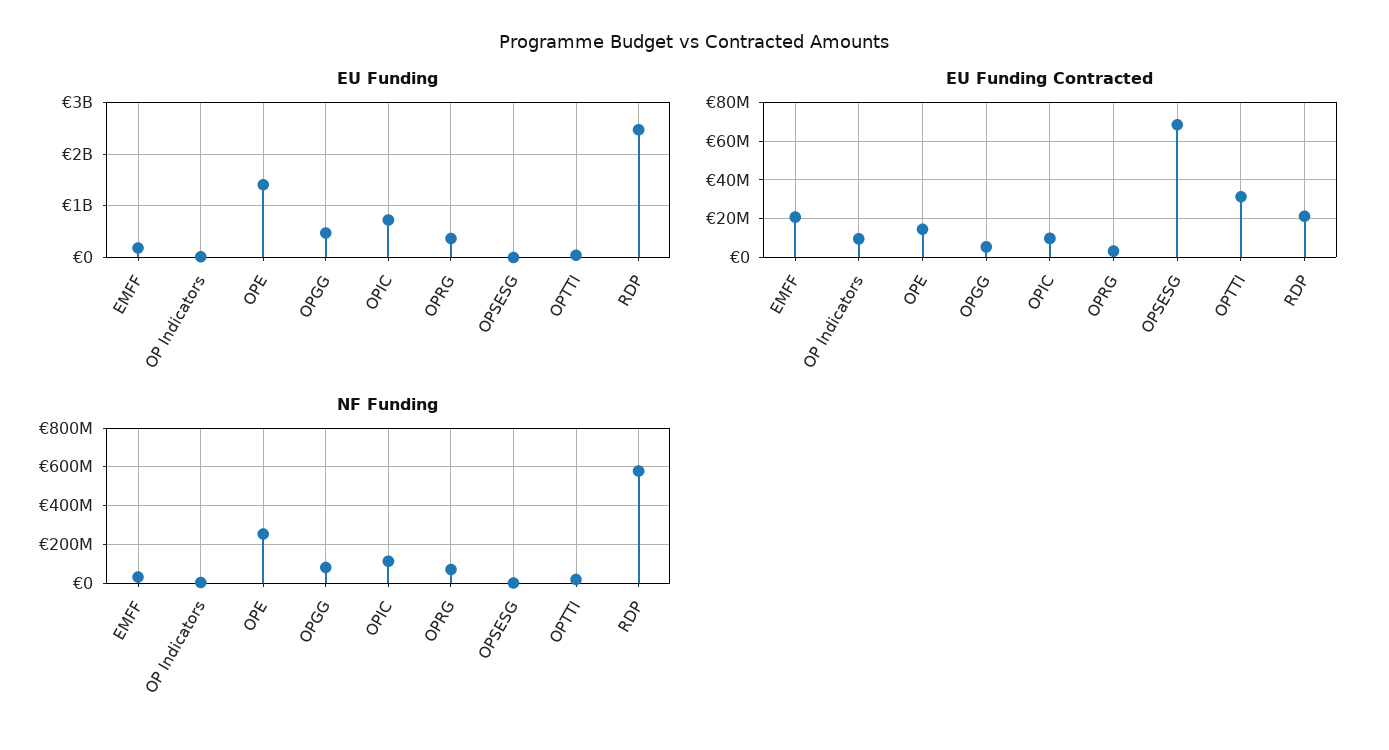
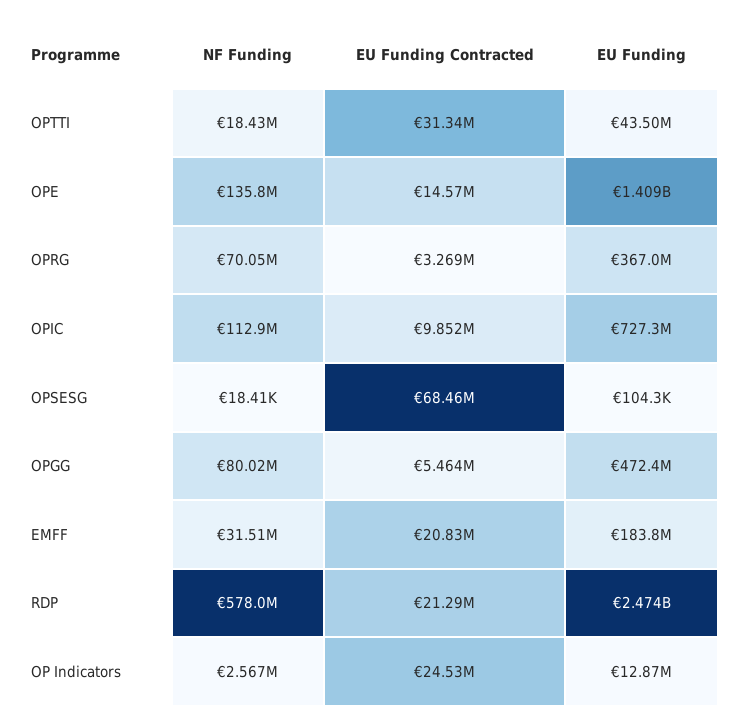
EU Funding Contracted, OP Indicators: 10000000 -> 24530000
NF Funding, OPE: 250000000 -> 135800000

